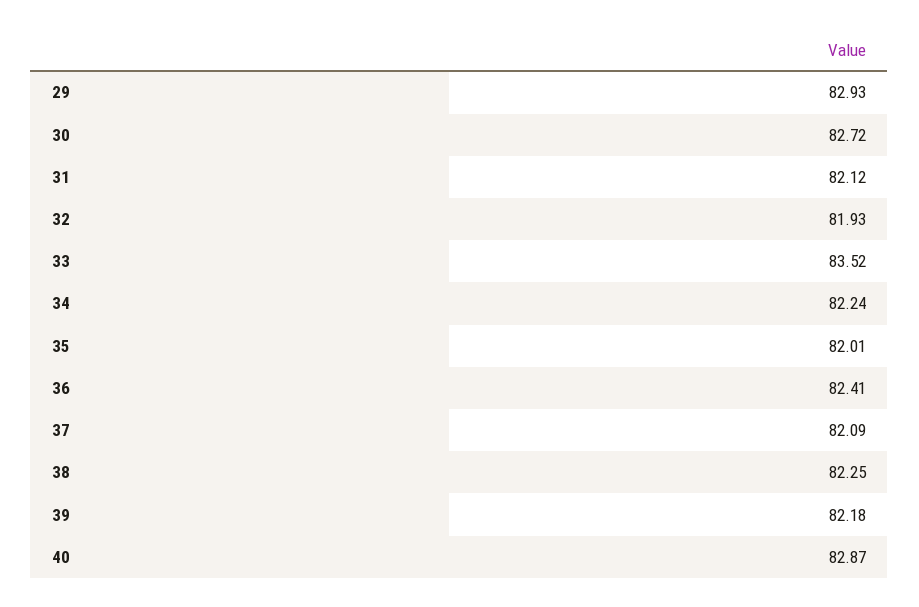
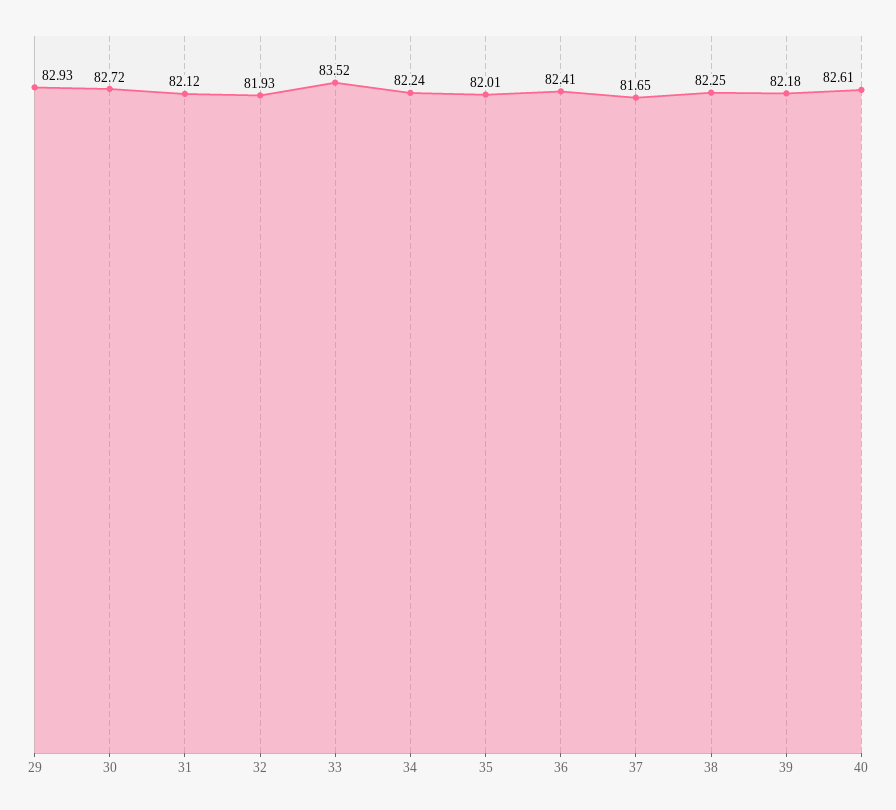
37: 82.09 -> 81.65
40: 82.87 -> 82.61

